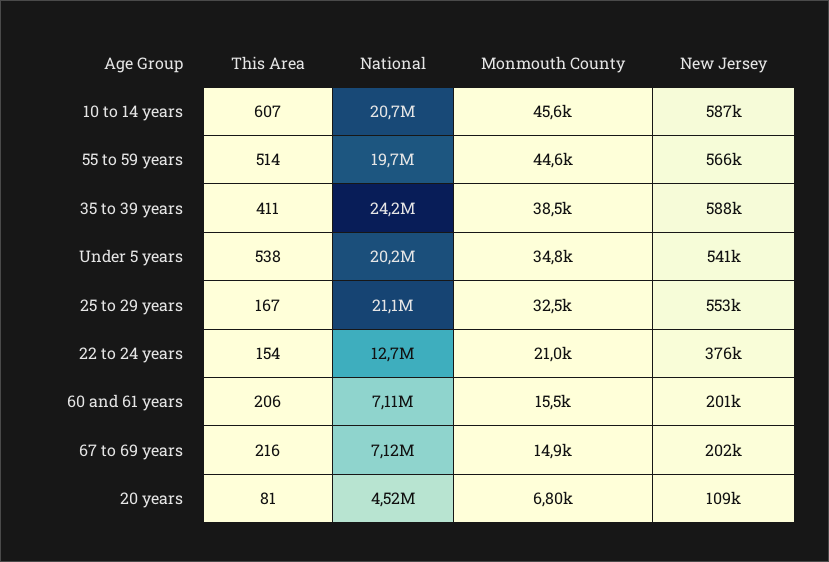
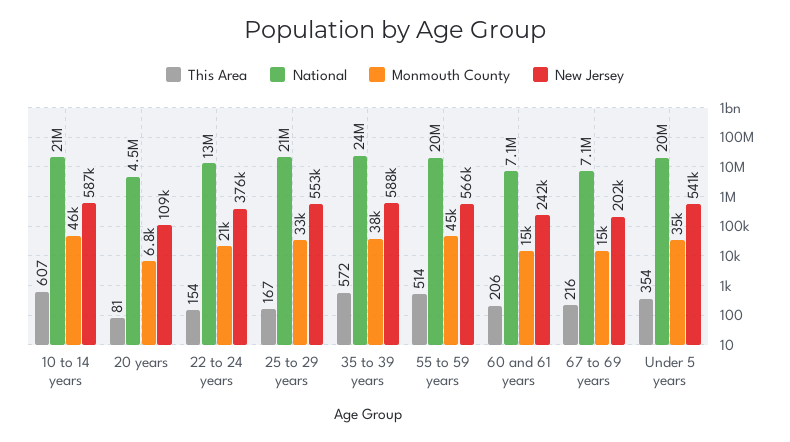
This Area, 35 to 39 years: 411 -> 572
This Area, Under 5 years: 538 -> 354
New Jersey, 60 and 61 years: 201000 -> 242000

